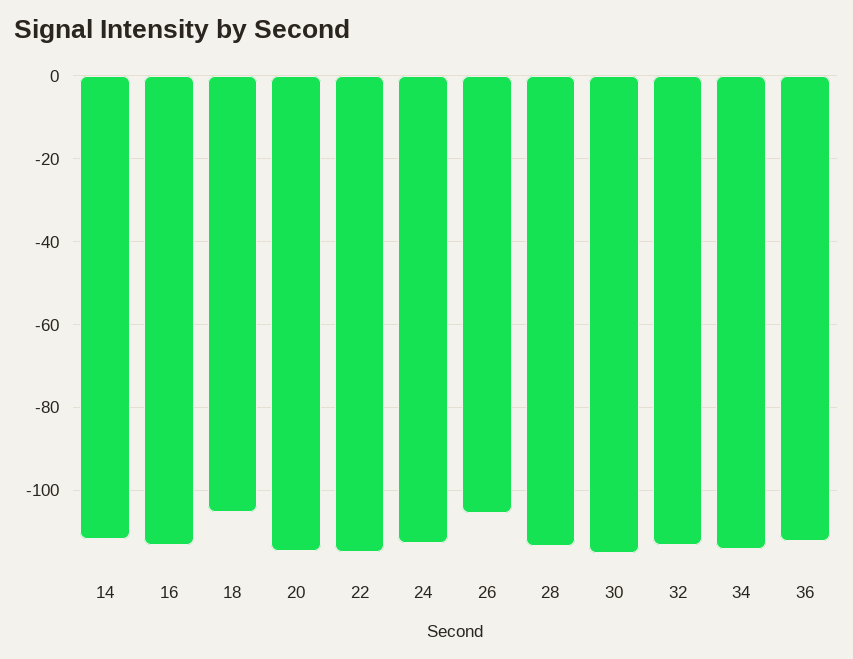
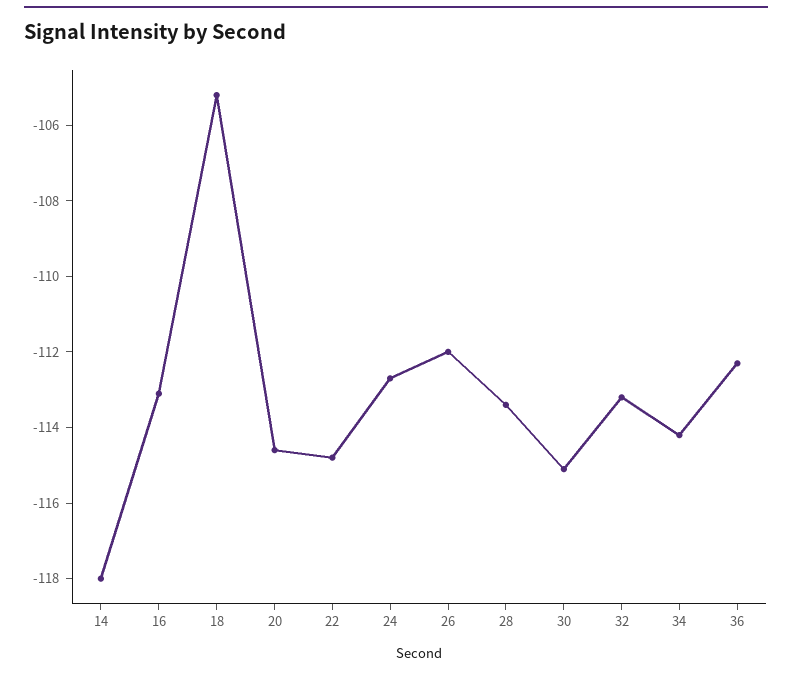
14: -112 -> -118
26: -106 -> -112

